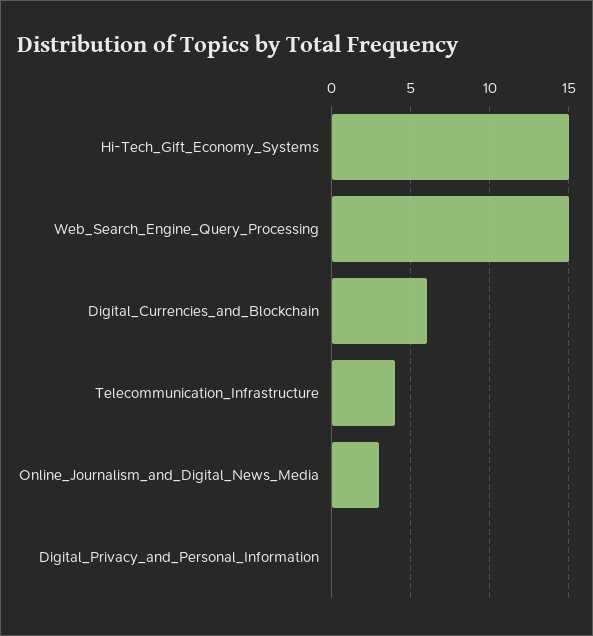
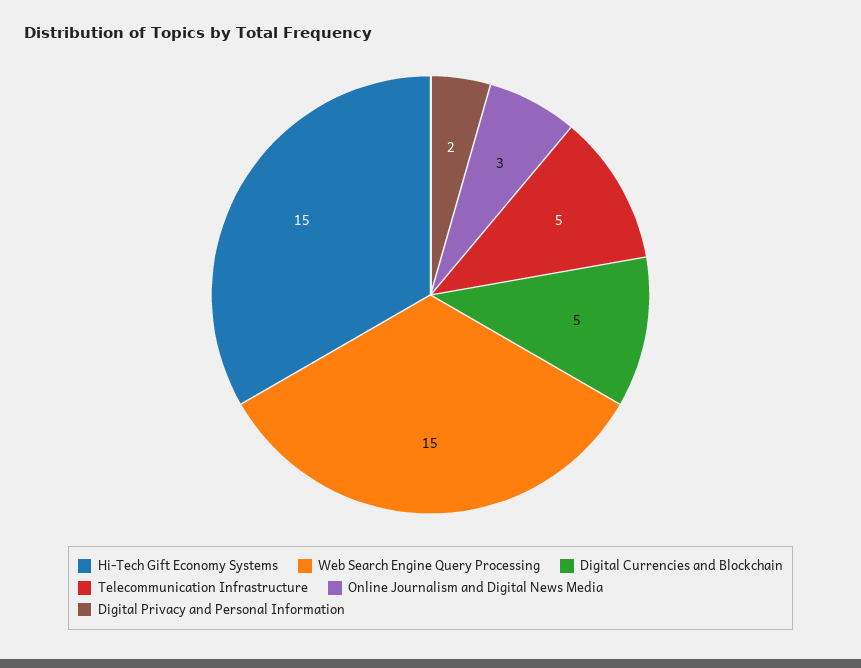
Digital_Currencies_and_Blockchain: 6 -> 5
Telecommunication_Infrastructure: 4 -> 5
Digital_Privacy_and_Personal_Information: 0 -> 2

